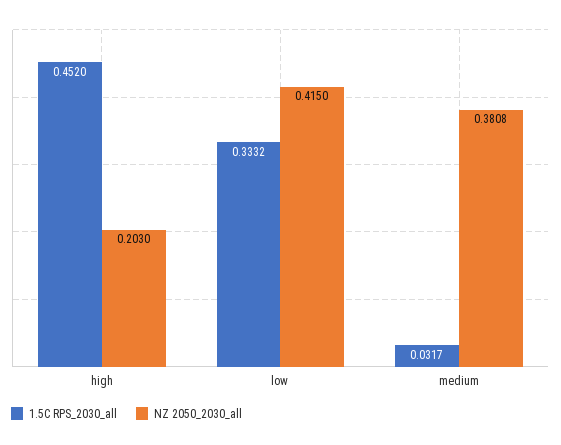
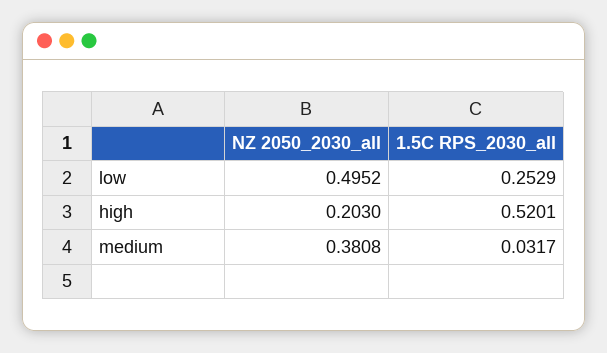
1.5C RPS_2030_all, high: 0.452 -> 0.5201
1.5C RPS_2030_all, low: 0.3332 -> 0.2529
NZ 2050_2030_all, low: 0.415 -> 0.4952

